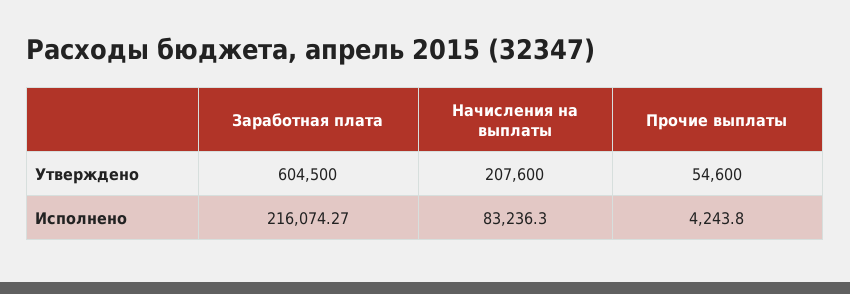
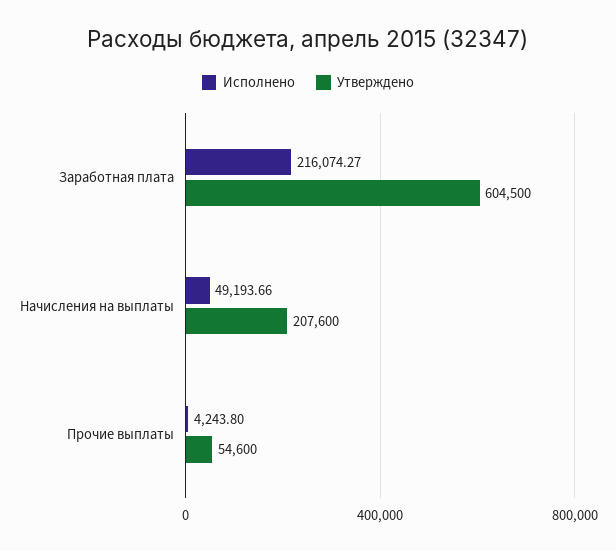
Исполнено, Начисления на выплаты: 83236.3 -> 49193.66

